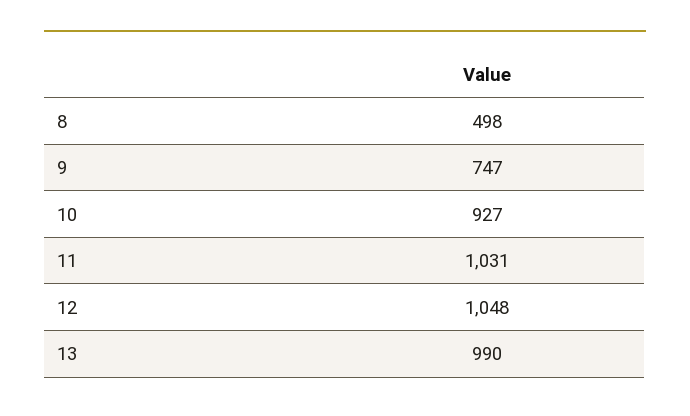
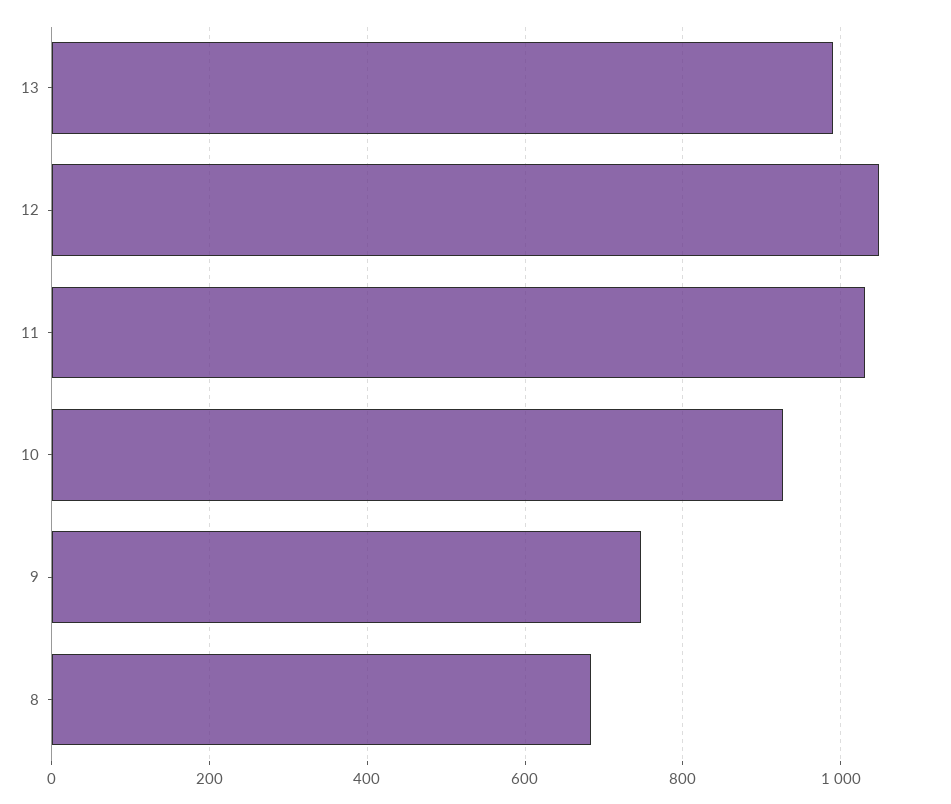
8: 498 -> 680

